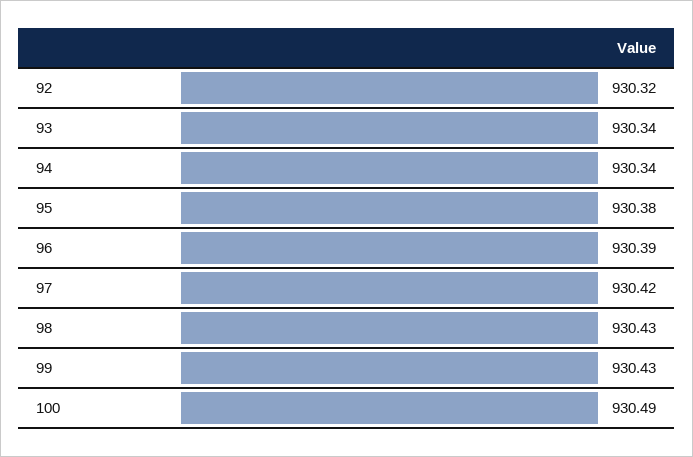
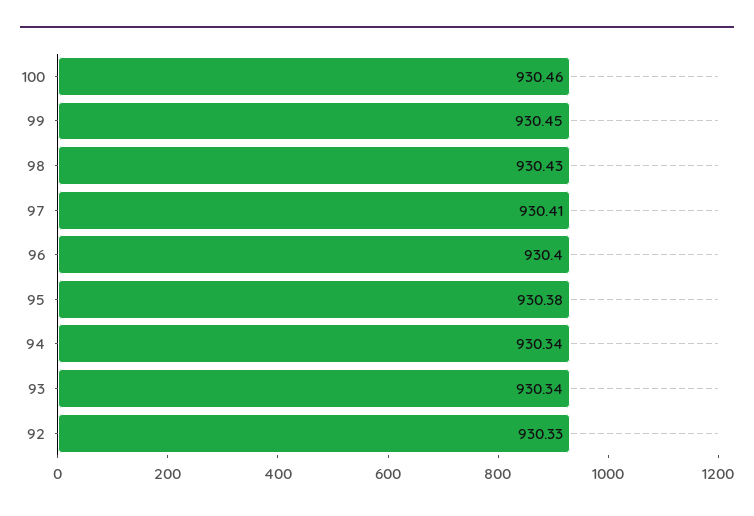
92: 930.32 -> 930.33
96: 930.39 -> 930.4
97: 930.42 -> 930.41
99: 930.43 -> 930.45
100: 930.49 -> 930.46

